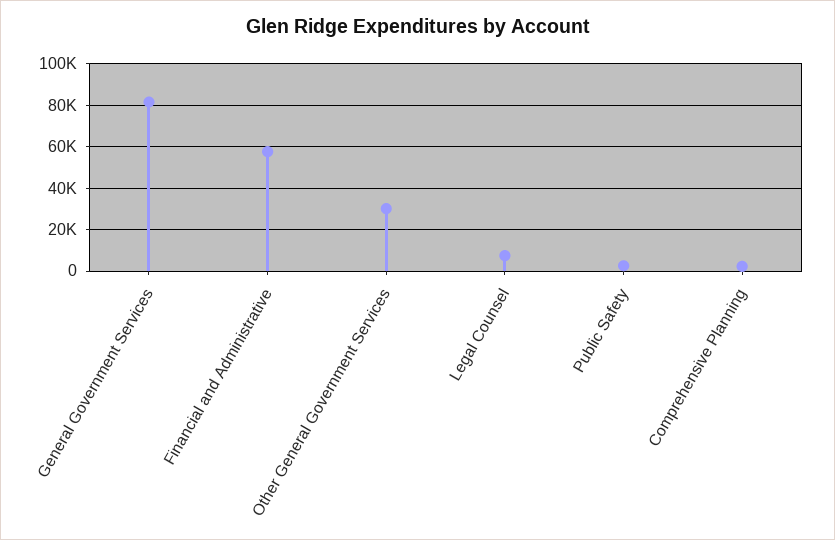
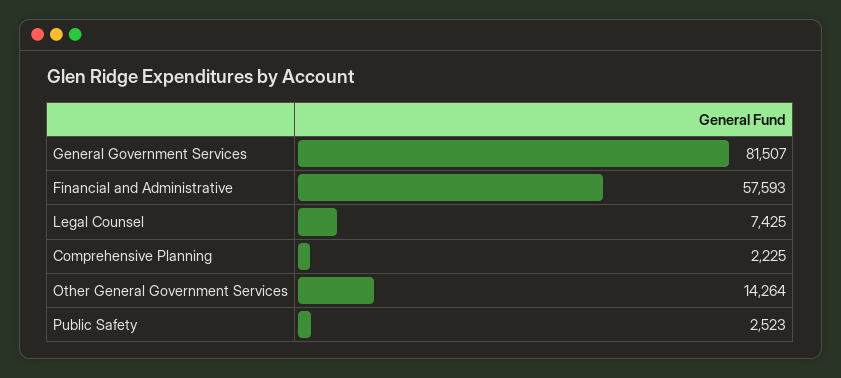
Other General Government Services: 30000 -> 14264

